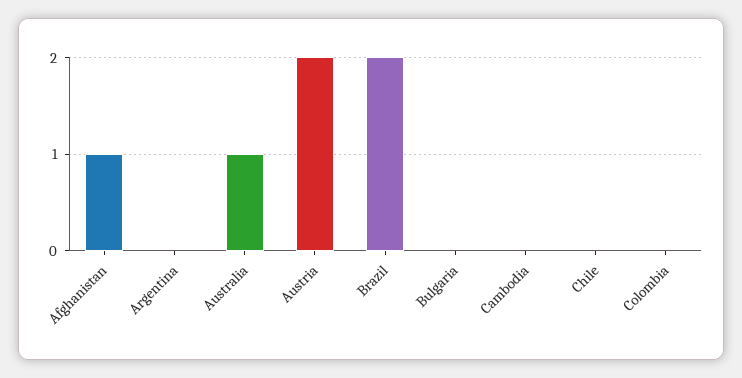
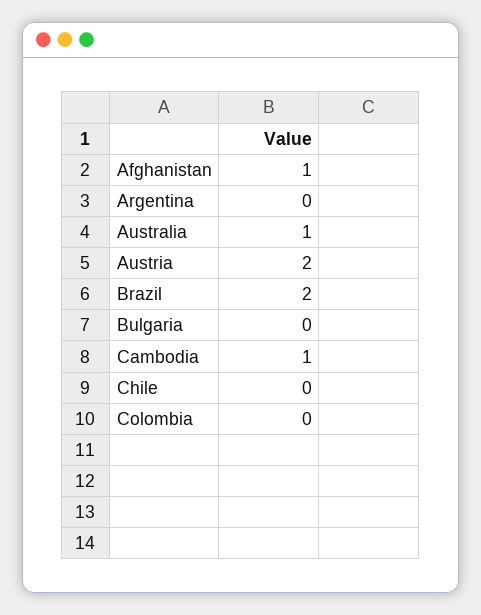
Cambodia: 0 -> 1

